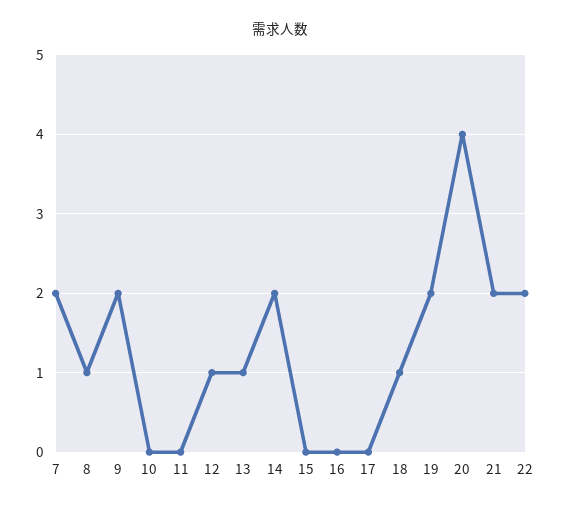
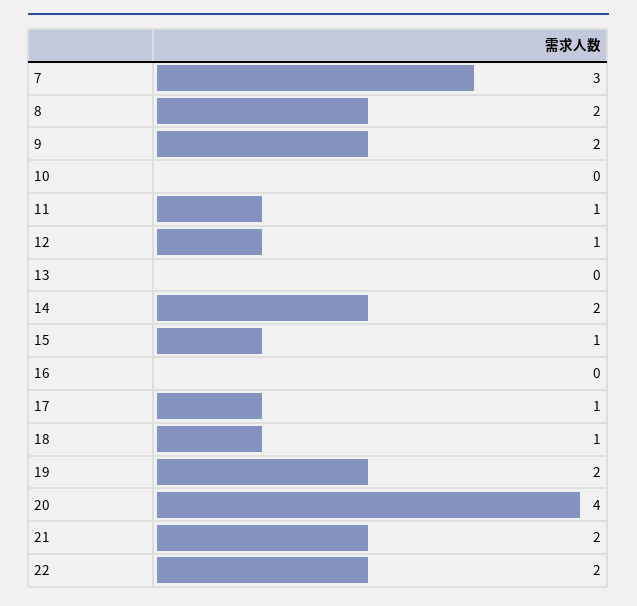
7: 2 -> 3
8: 1 -> 2
11: 0 -> 1
13: 1 -> 0
15: 0 -> 1
17: 0 -> 1

